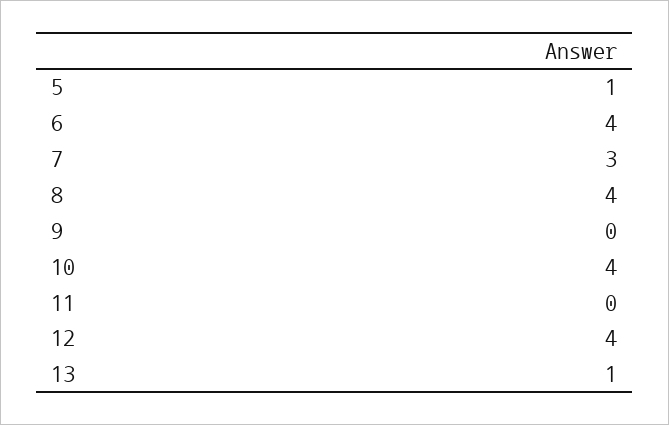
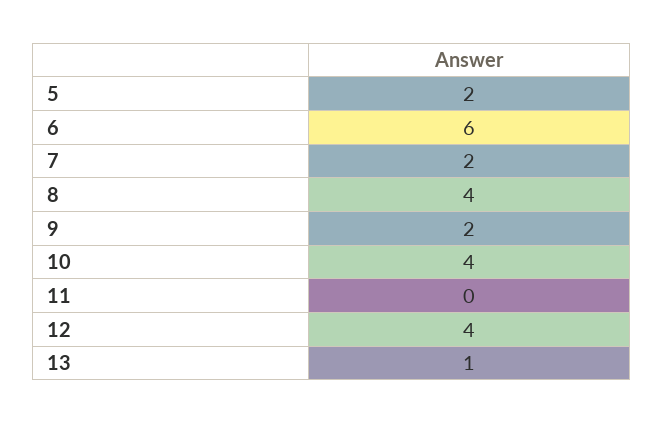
5: 1 -> 2
6: 4 -> 6
7: 3 -> 2
9: 0 -> 2

